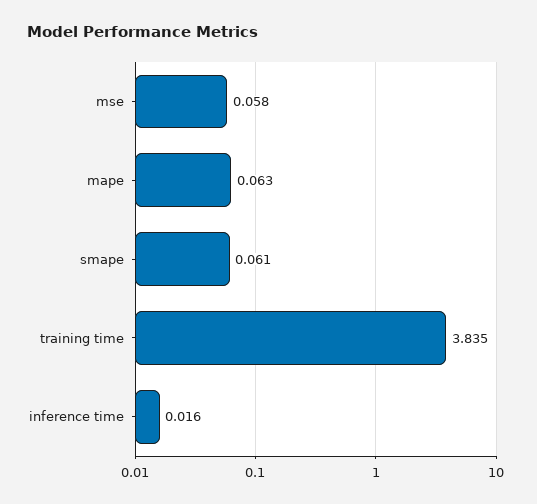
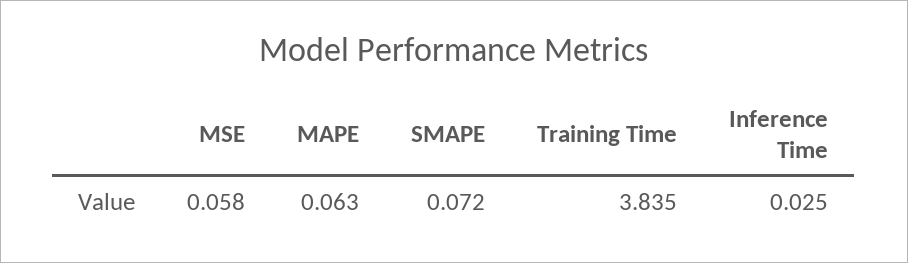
smape: 0.061 -> 0.072
inference time: 0.016 -> 0.025

